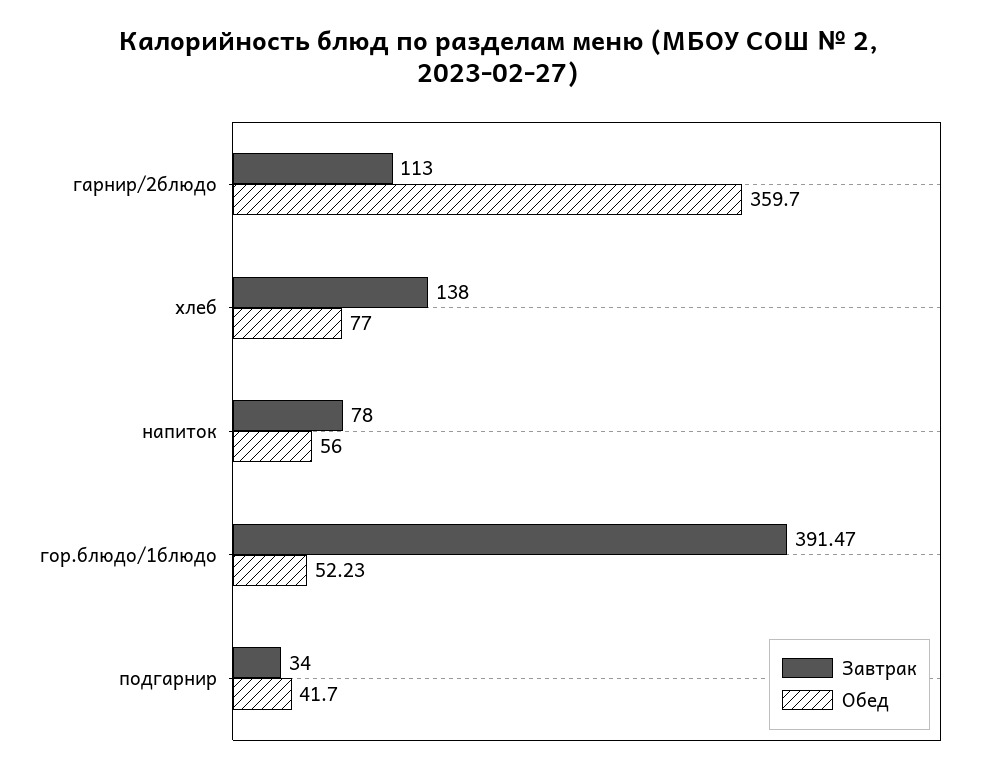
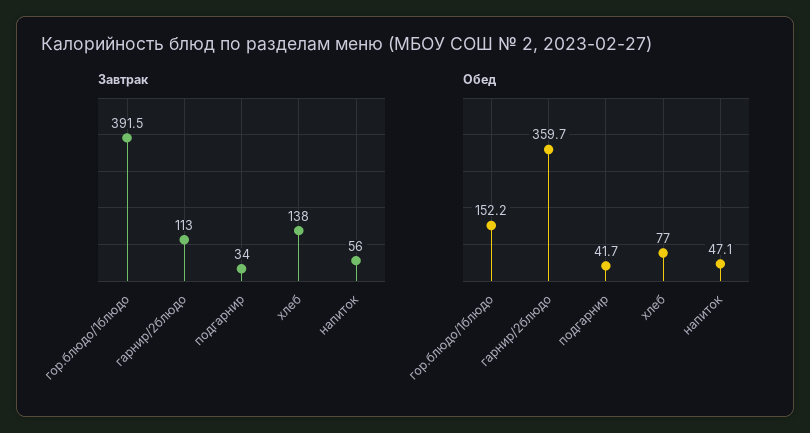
Завтрак, напиток: 78 -> 56
Обед, напиток: 56 -> 47.1
Обед, гор.блюдо/1блюдо: 52.23 -> 152.2

